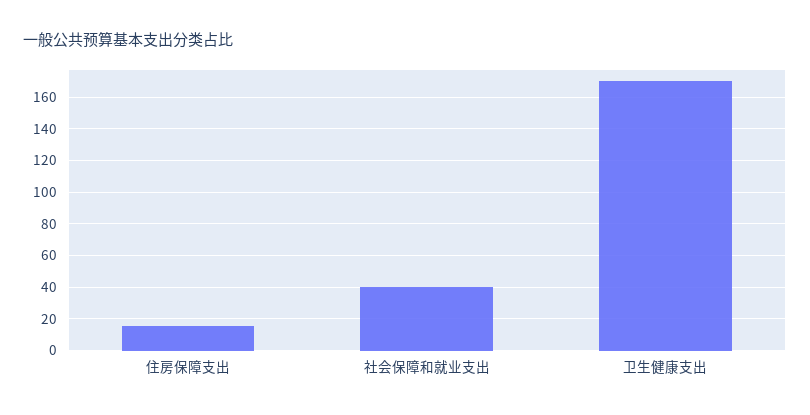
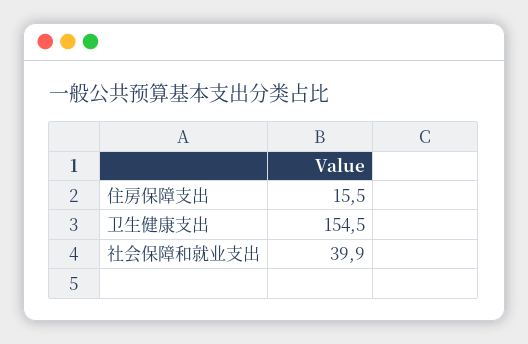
卫生健康支出: 170 -> 154.5

